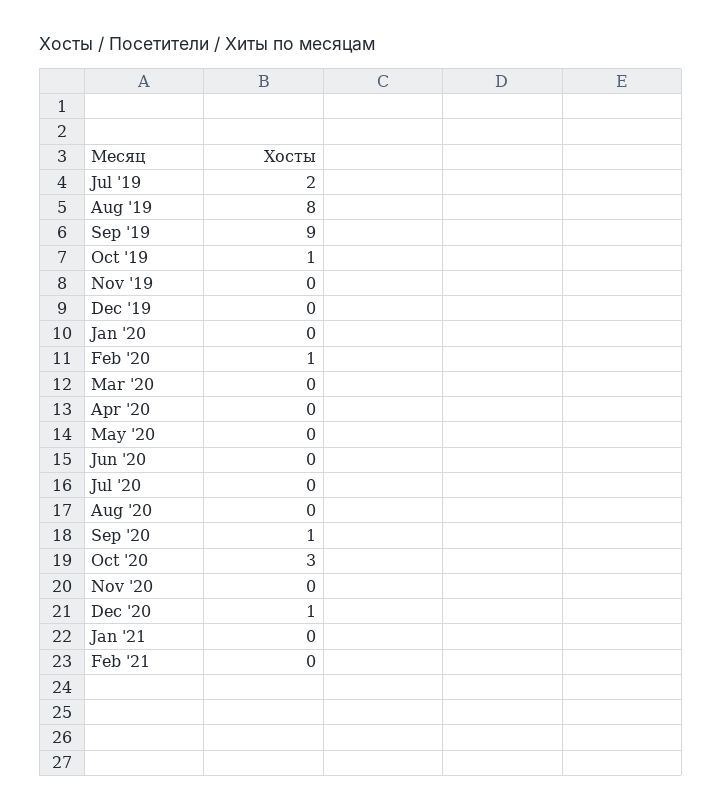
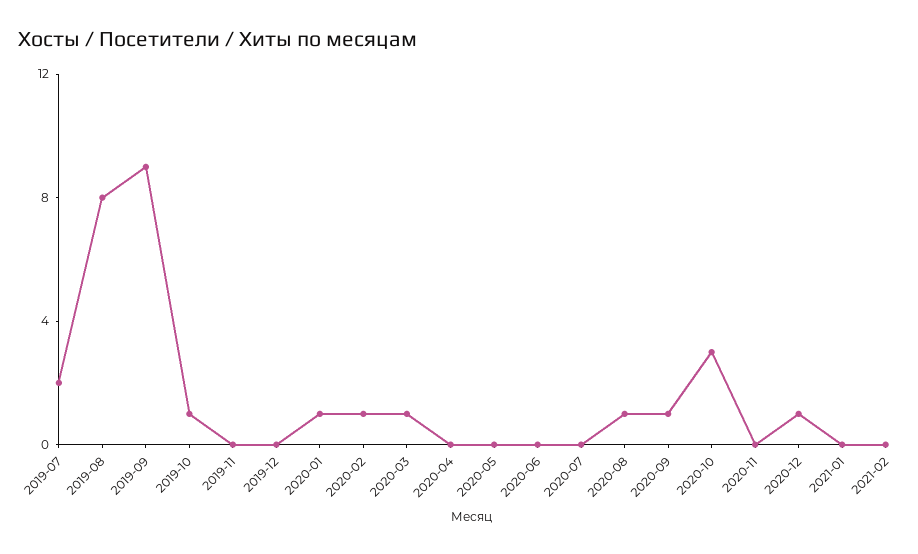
Jan '20: 0 -> 1
Mar '20: 0 -> 1
Aug '20: 0 -> 1

